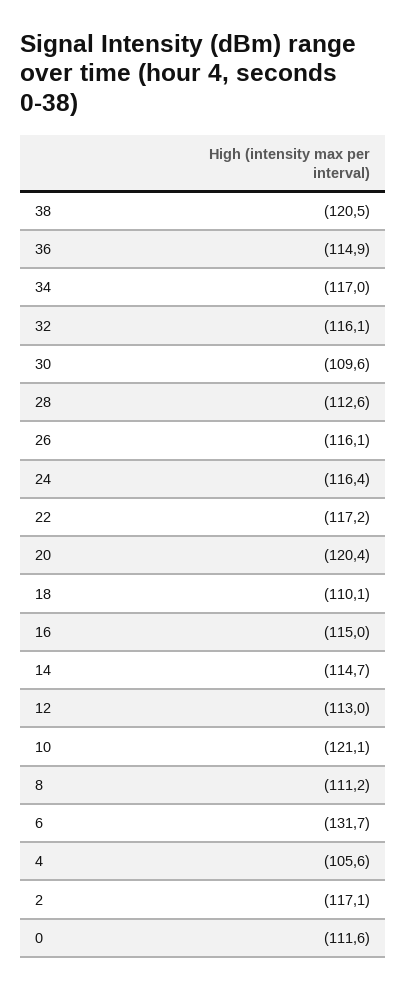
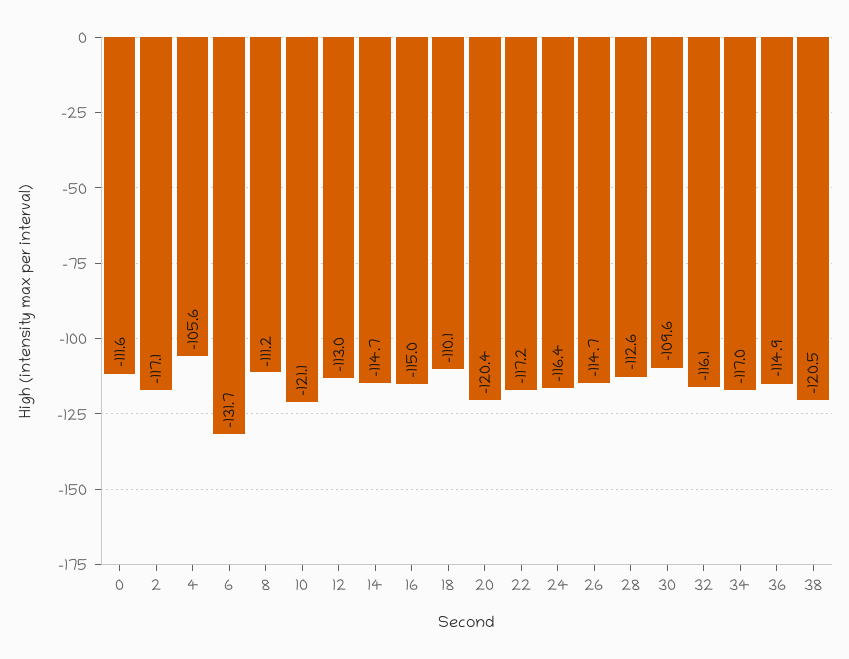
26: -116.1 -> -114.7

